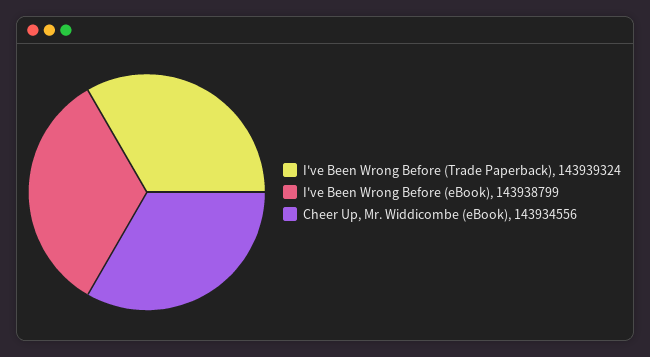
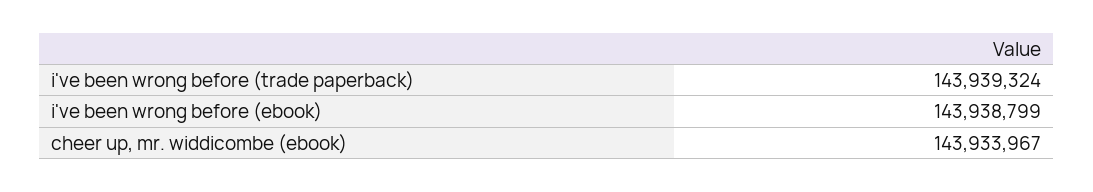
Cheer Up, Mr. Widdicombe (eBook): 143934556 -> 143933967

